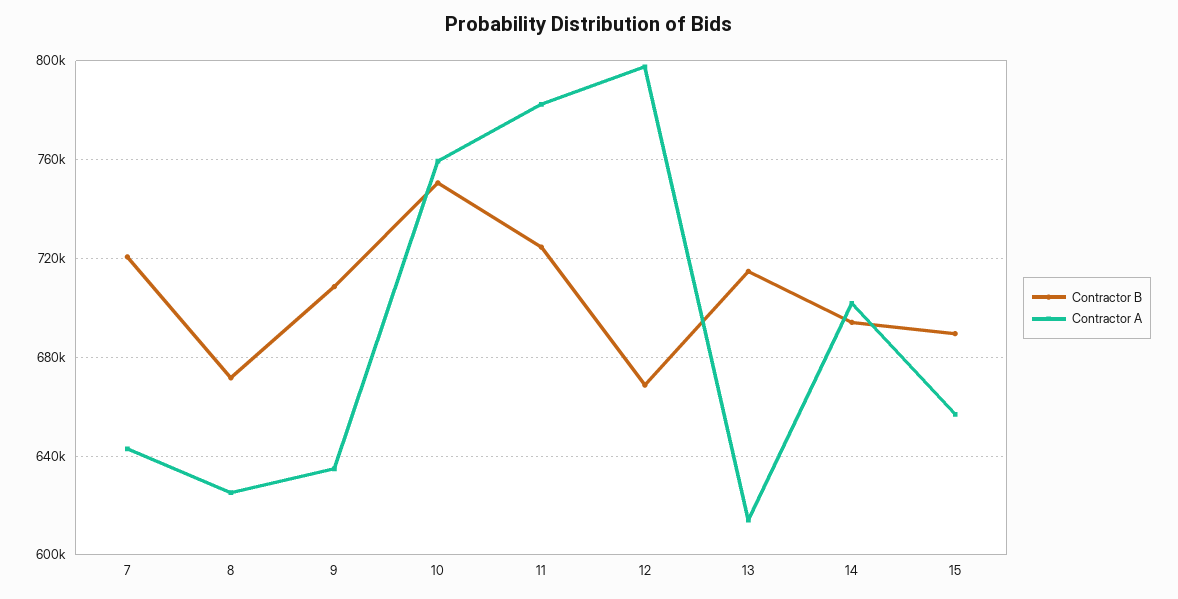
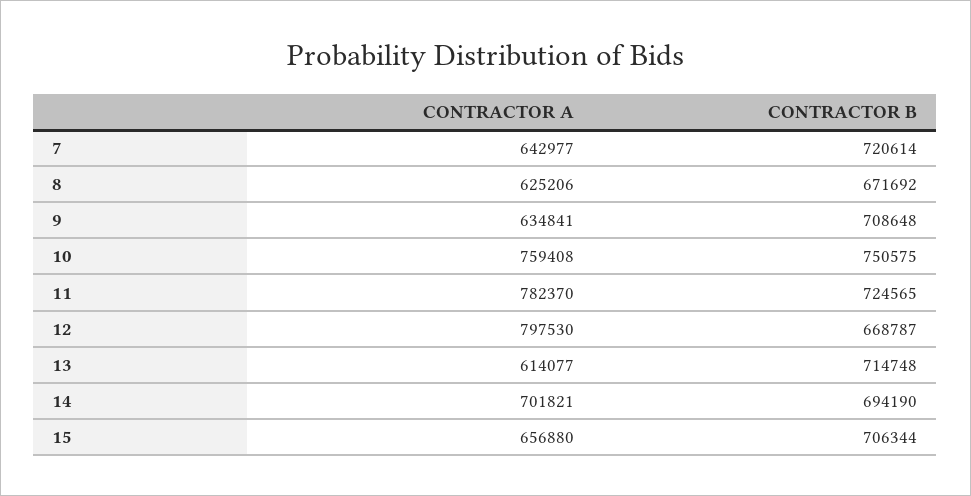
Contractor B, 15: 690000 -> 706344

